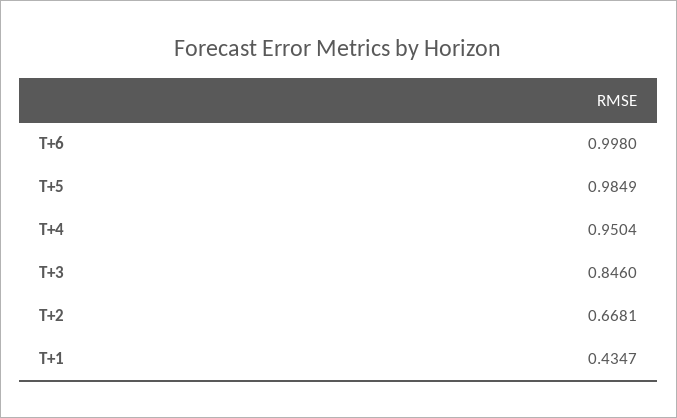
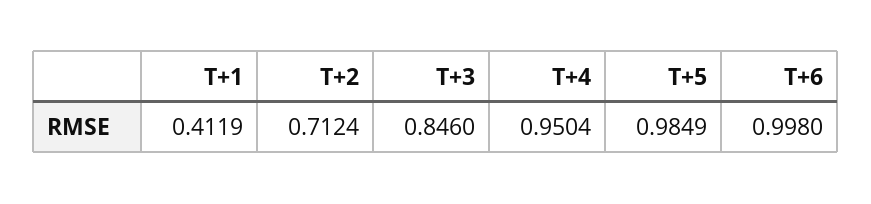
T+2: 0.6681 -> 0.7124
T+1: 0.4347 -> 0.4119

